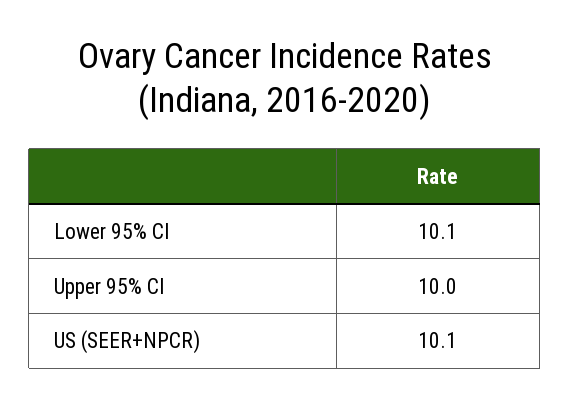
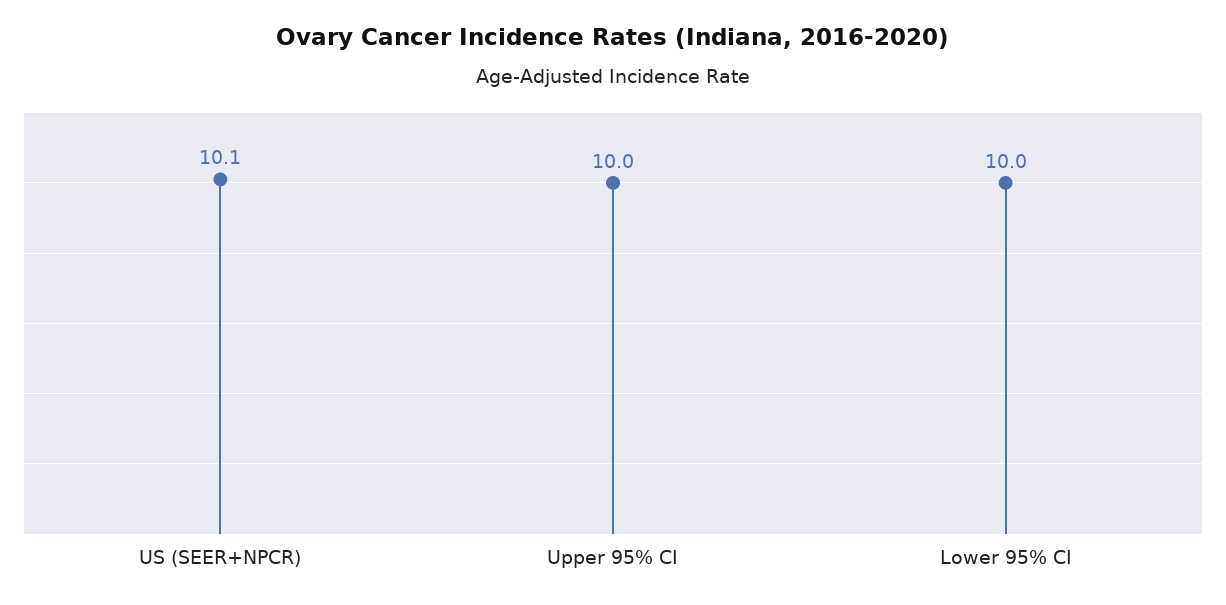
Lower 95% CI: 10.1 -> 10

